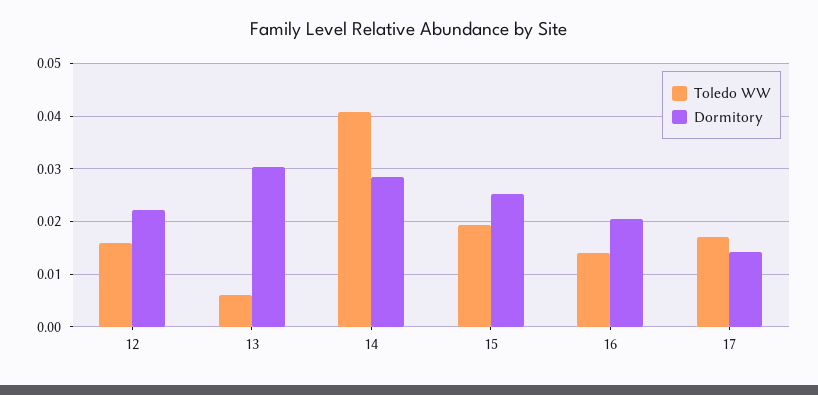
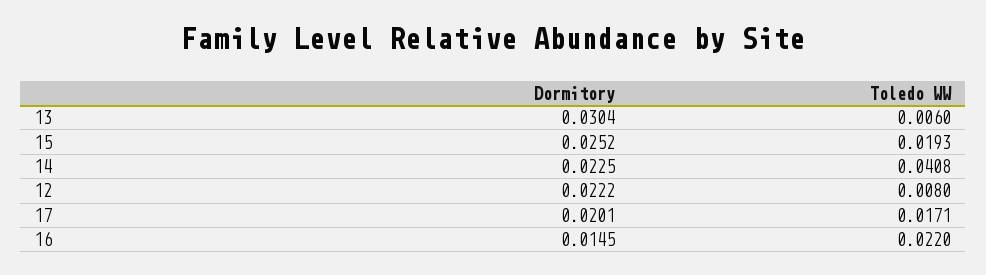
Toledo WW, 12: 0.016 -> 0.008
Dormitory, 14: 0.028 -> 0.0225
Toledo WW, 16: 0.014 -> 0.022
Dormitory, 16: 0.02 -> 0.0145
Dormitory, 17: 0.014 -> 0.0201

